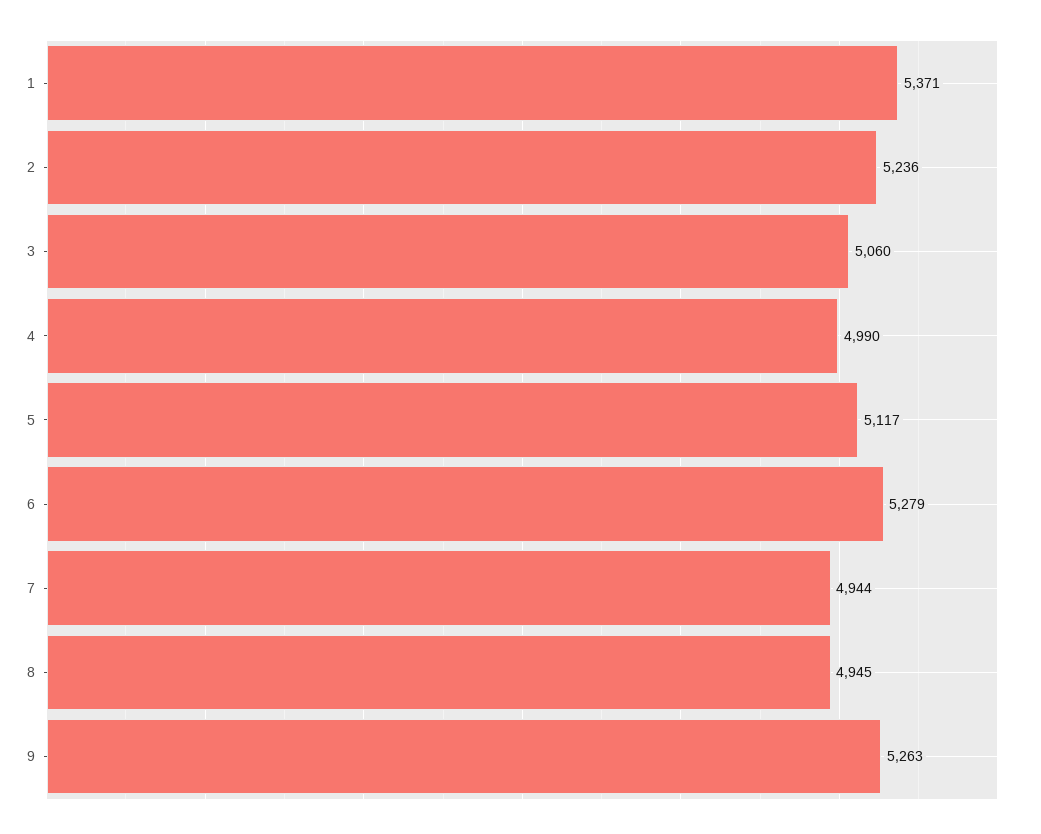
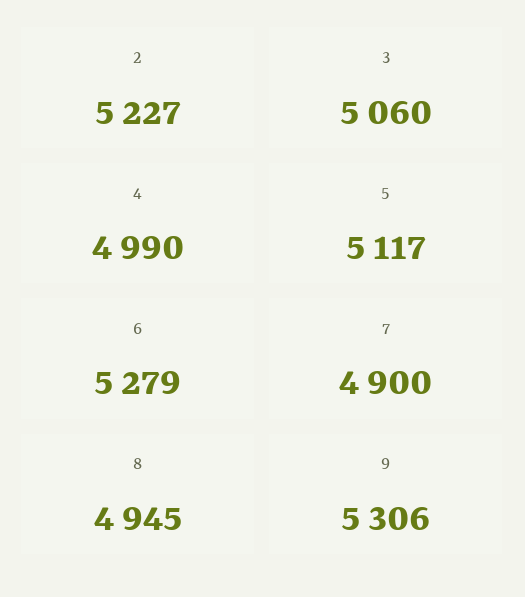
1: 5371 -> none
2: 5236 -> 5227
7: 4944 -> 4900
9: 5263 -> 5306

